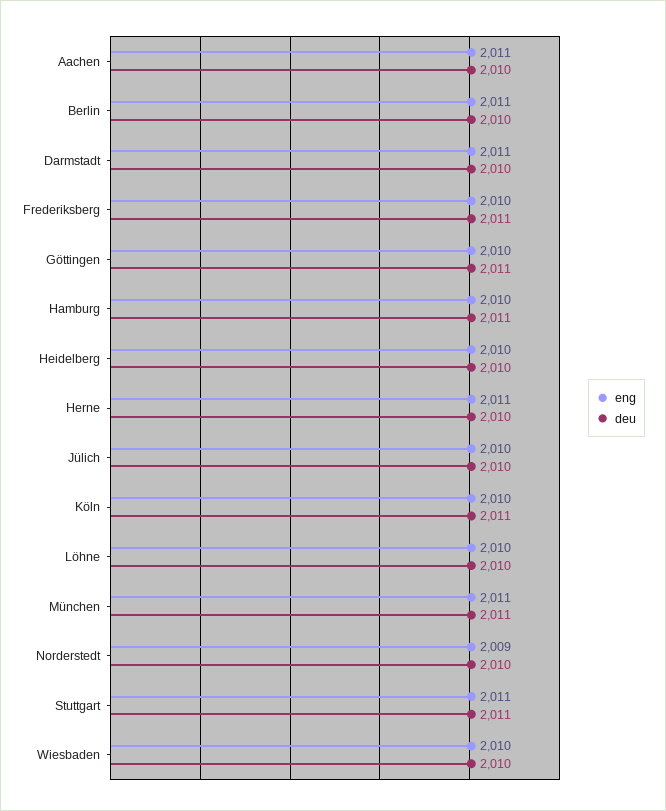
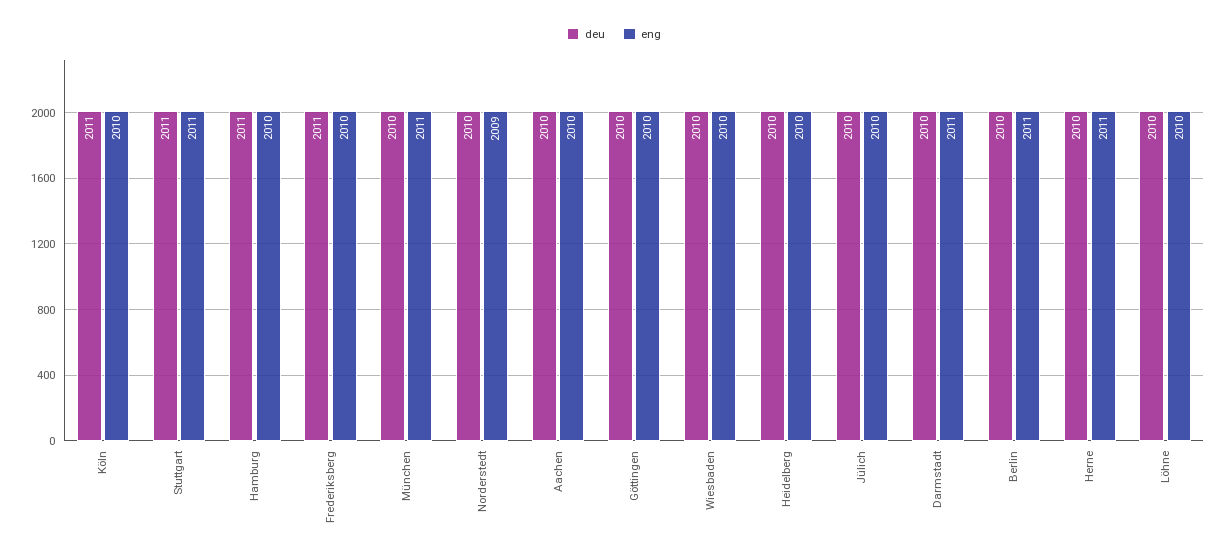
eng, Aachen: 2011 -> 2010
deu, Göttingen: 2011 -> 2010
deu, München: 2011 -> 2010

